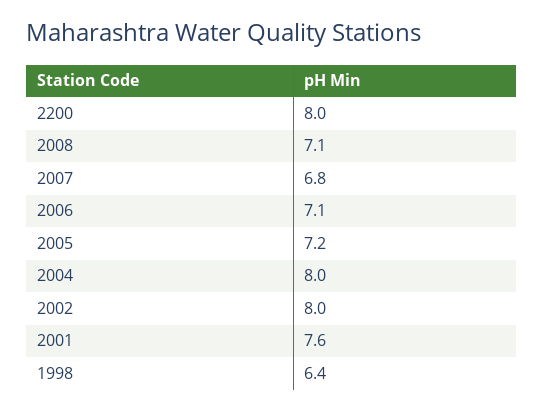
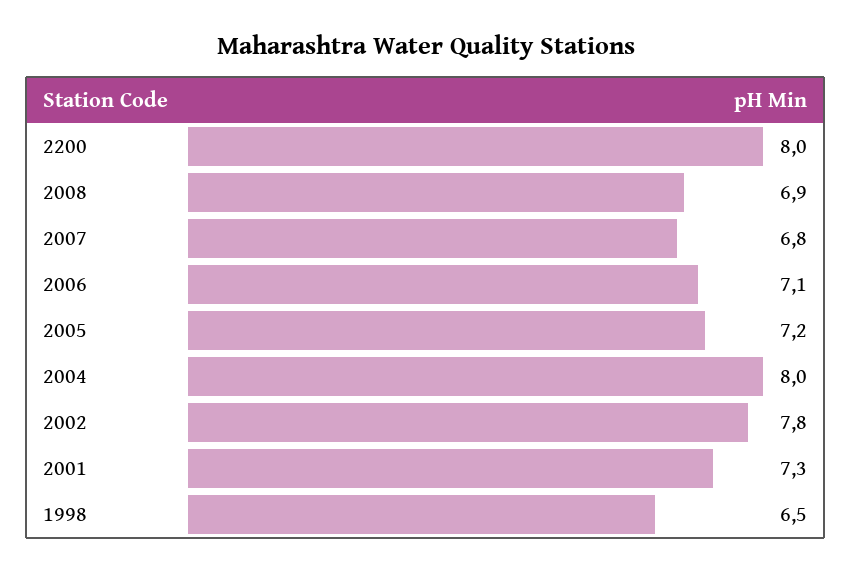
2008: 7.1 -> 6.9
2002: 8 -> 7.8
2001: 7.6 -> 7.3
1998: 6.4 -> 6.5

